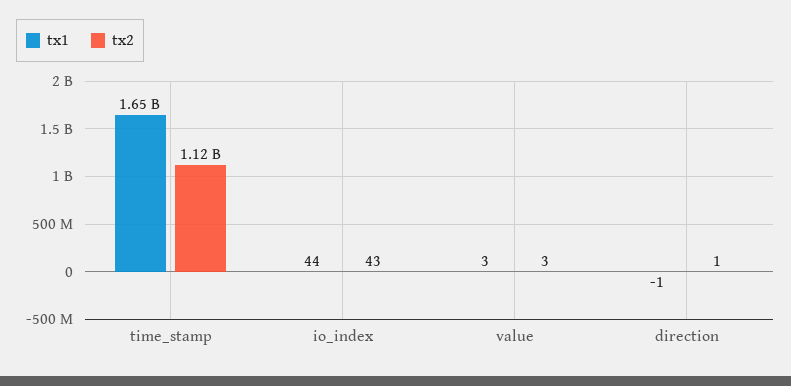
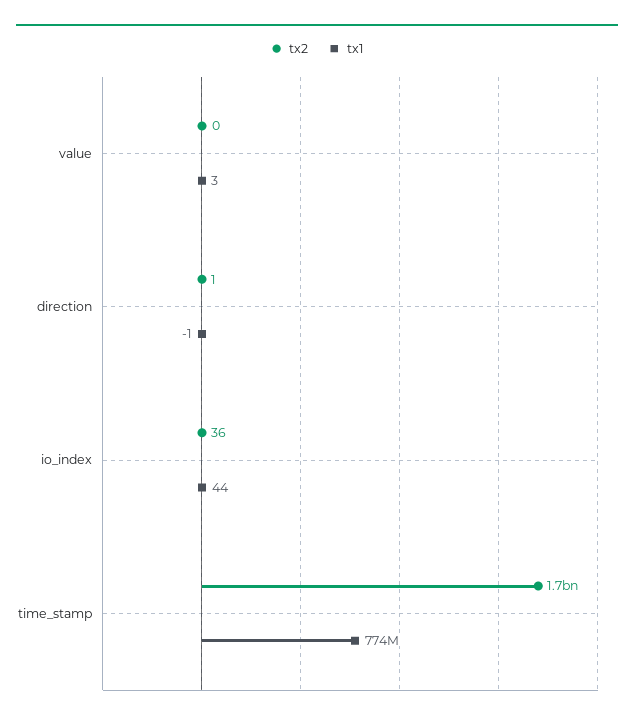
tx1, time_stamp: 1650000000 -> 774000000
tx2, time_stamp: 1120000000 -> 1700000000
tx2, io_index: 43 -> 36
tx2, value: 3 -> 0

